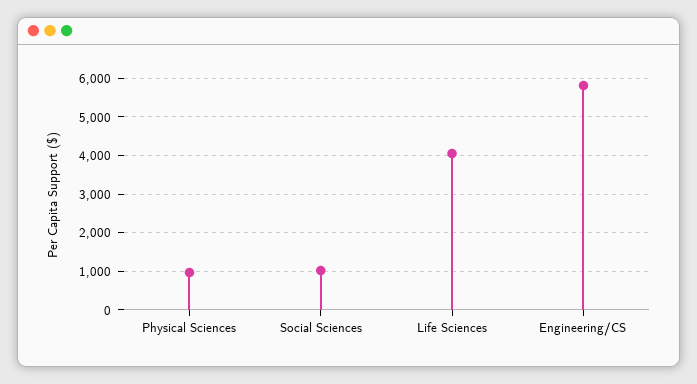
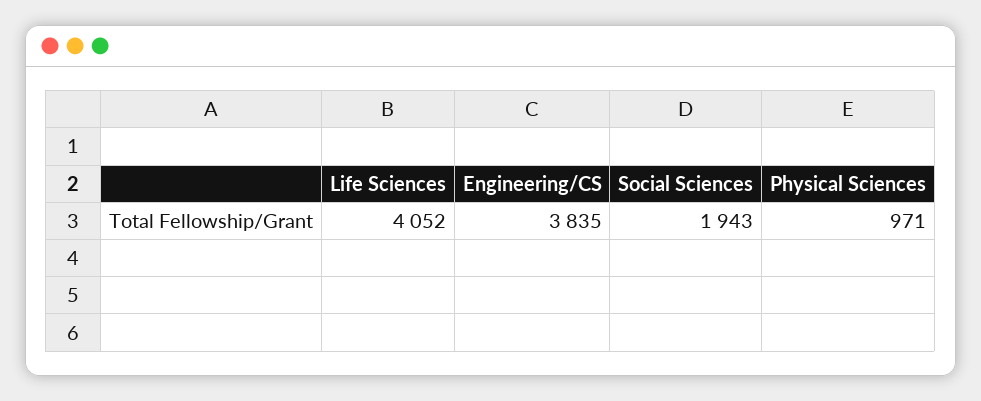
Social Sciences: 1000 -> 1943
Engineering/CS: 5800 -> 3835

